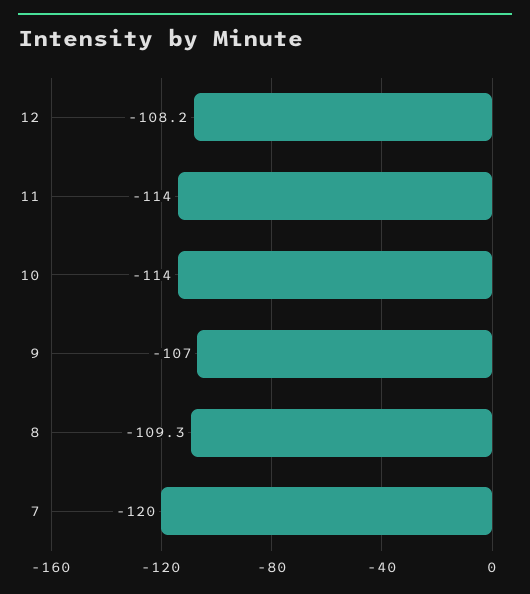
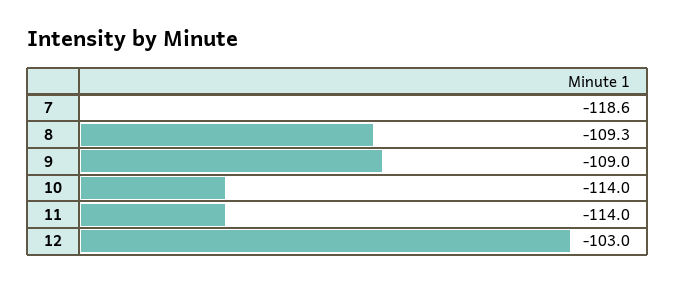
12: -108.2 -> -103
9: -107 -> -109
7: -120 -> -118.6

